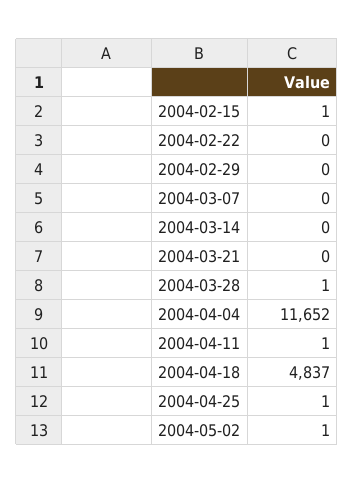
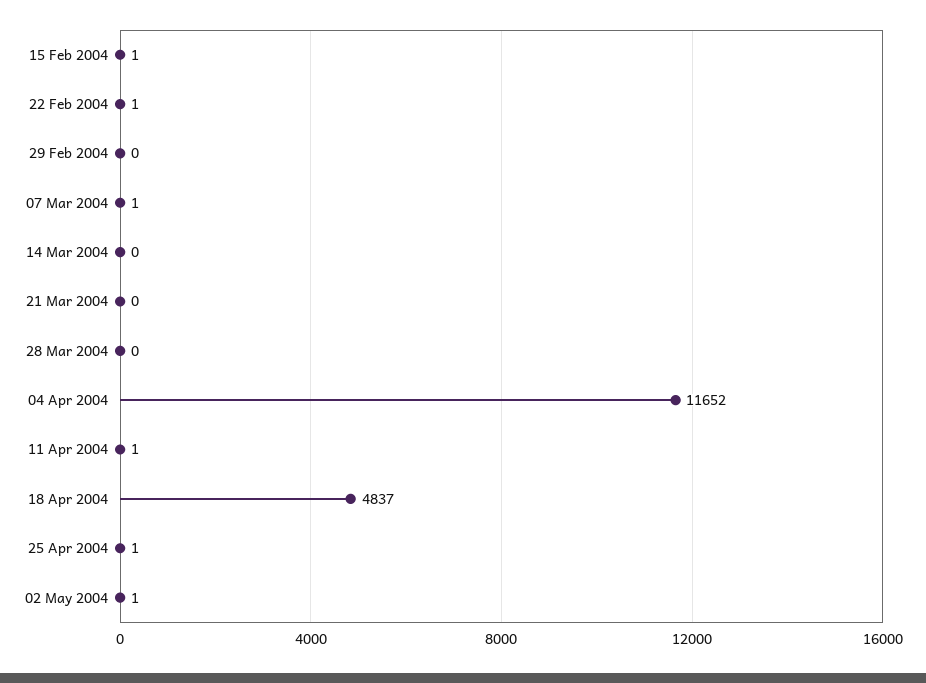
2004-02-22: 0 -> 1
2004-03-07: 0 -> 1
2004-03-28: 1 -> 0

